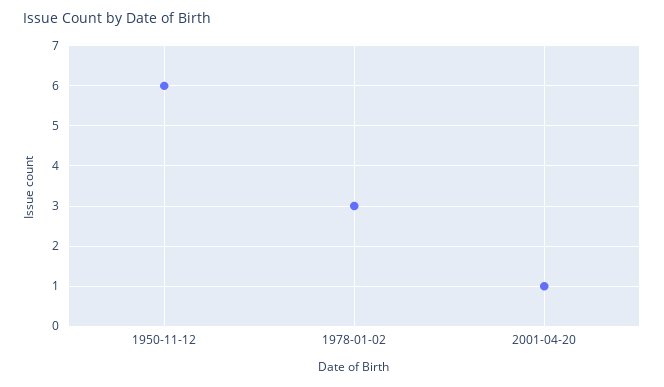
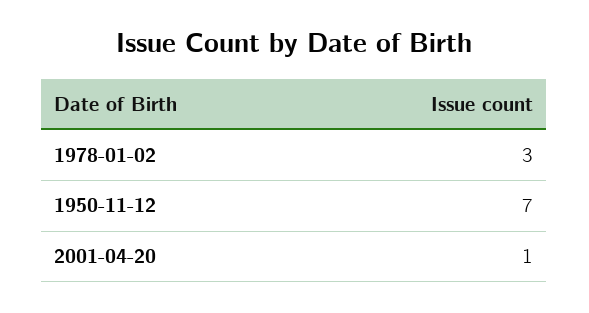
1950-11-12: 6 -> 7

